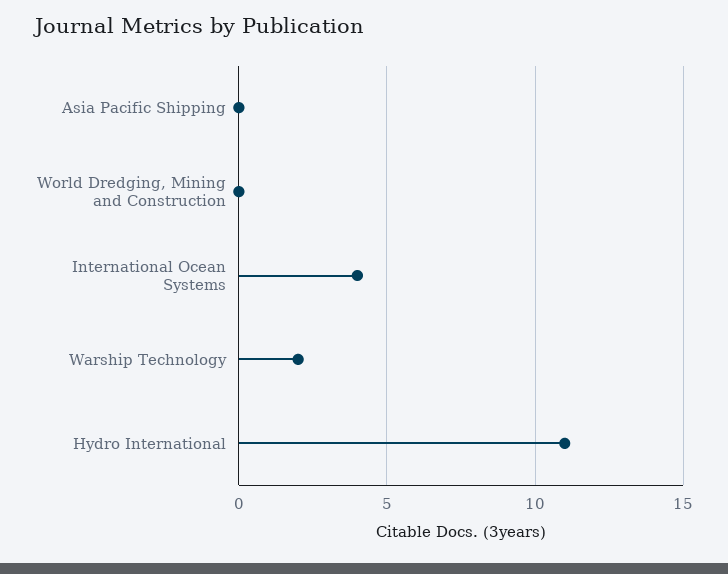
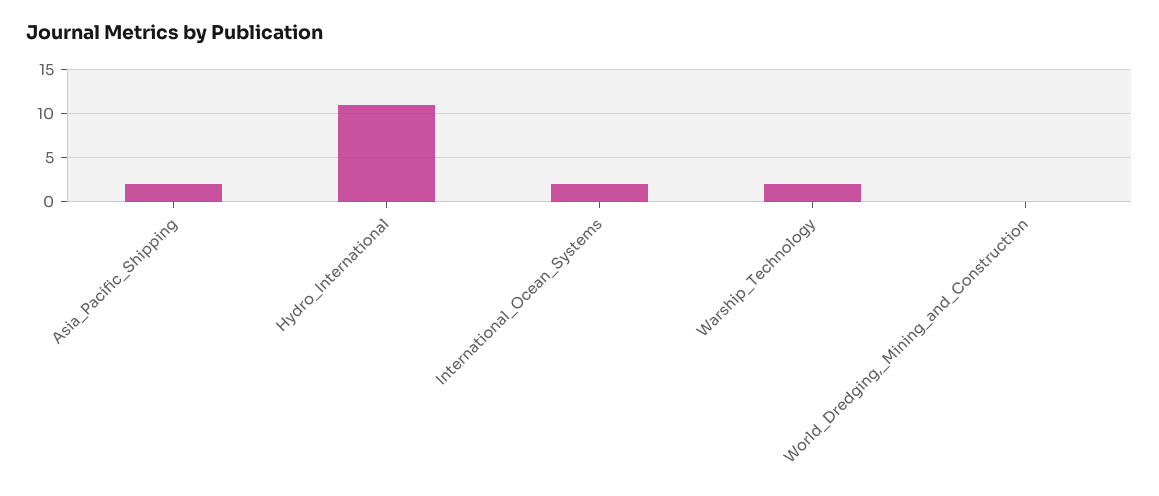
Asia Pacific Shipping: 0 -> 2
International Ocean Systems: 4 -> 2

